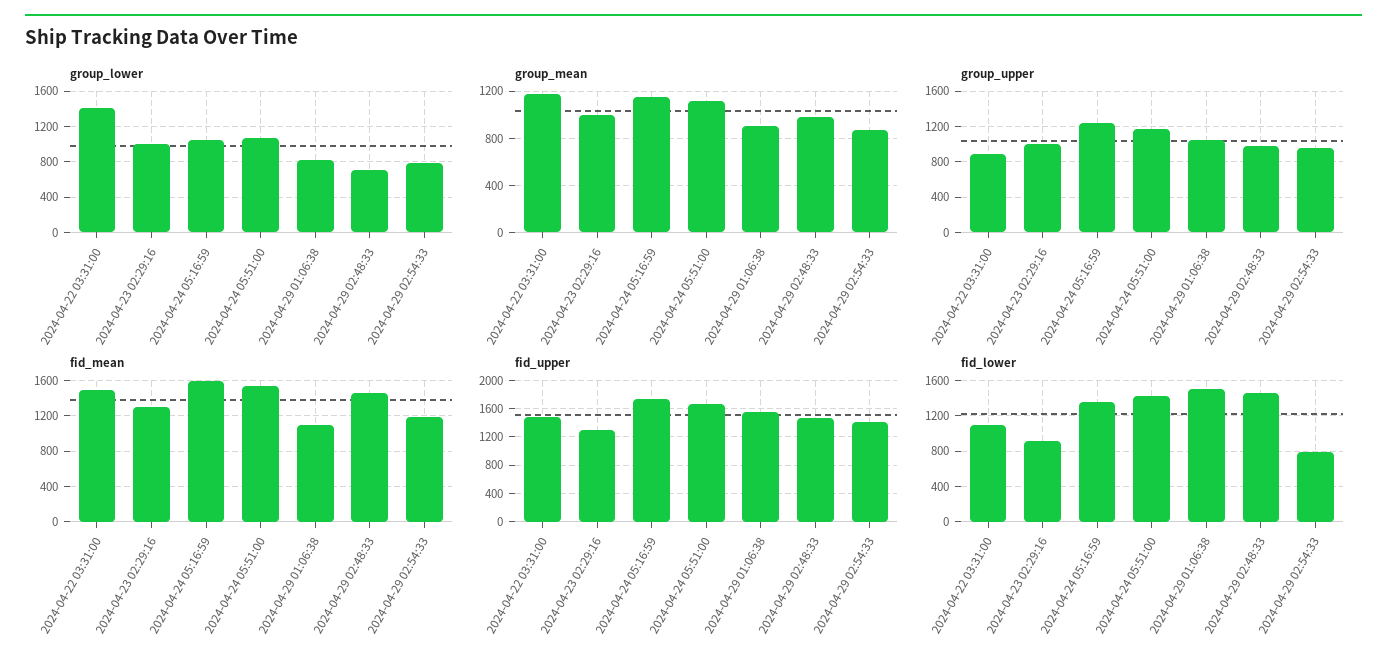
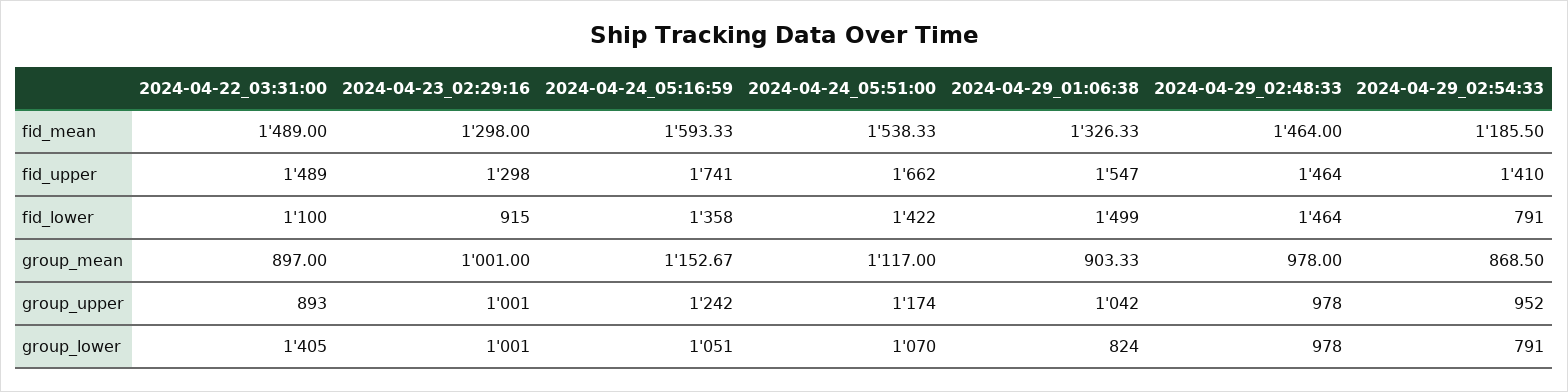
group_lower, 2024-04-29 02:48:33: 700 -> 978
group_mean, 2024-04-22 03:31:00: 1200 -> 897
fid_mean, 2024-04-29 01:06:38: 1100 -> 1326.33

